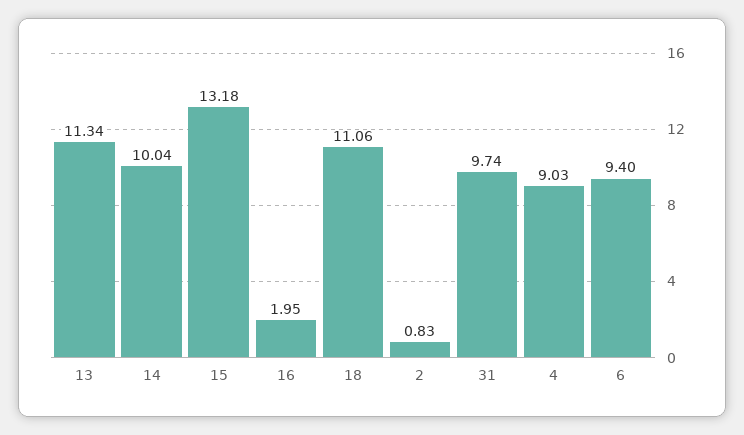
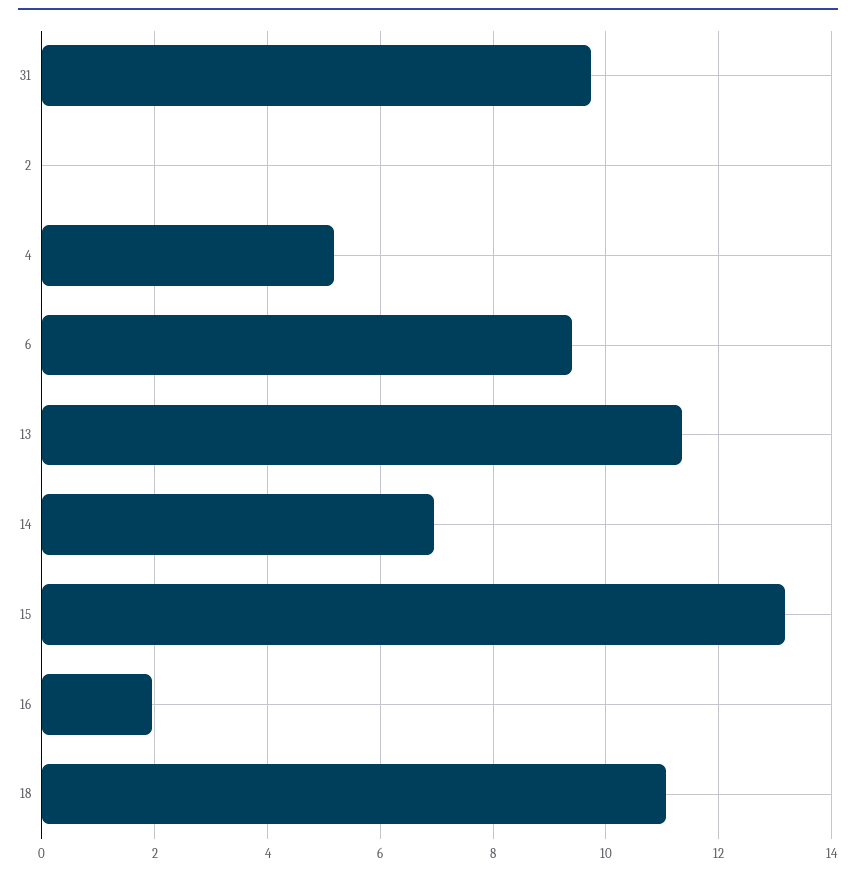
14: 10.04 -> 7
2: 0.83 -> 0
4: 9.03 -> 5.2

